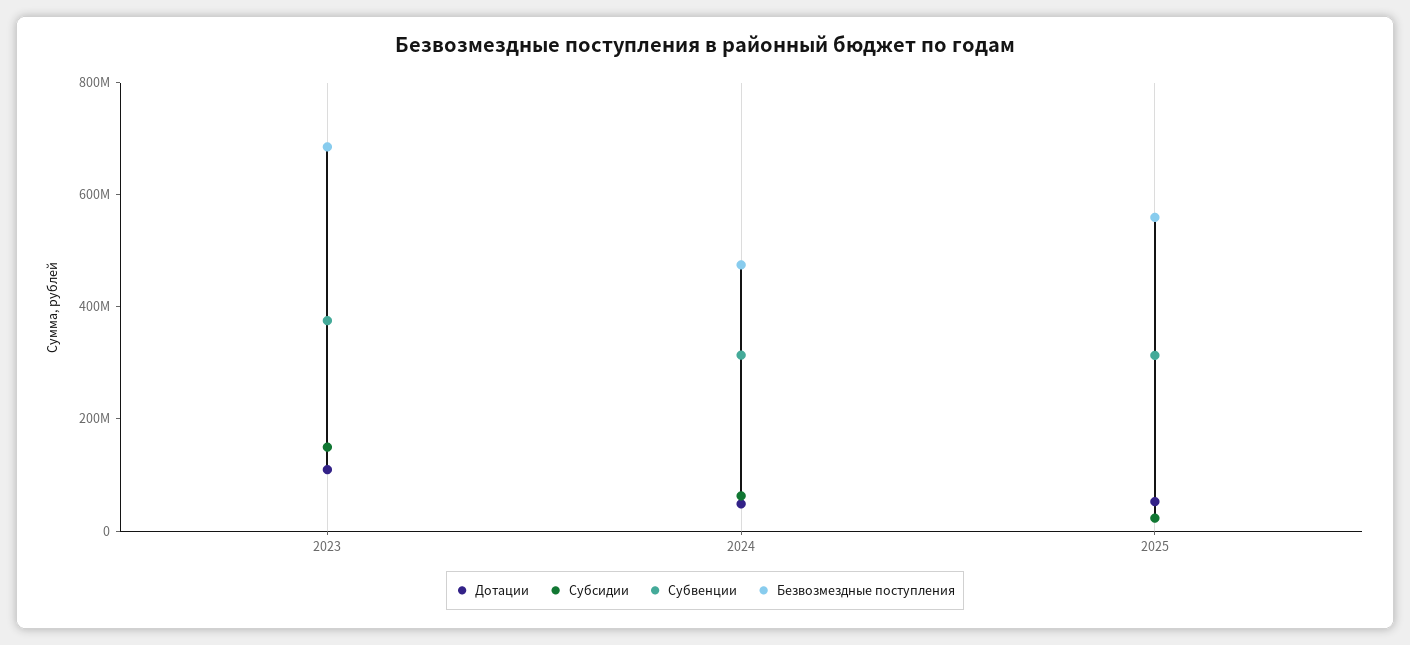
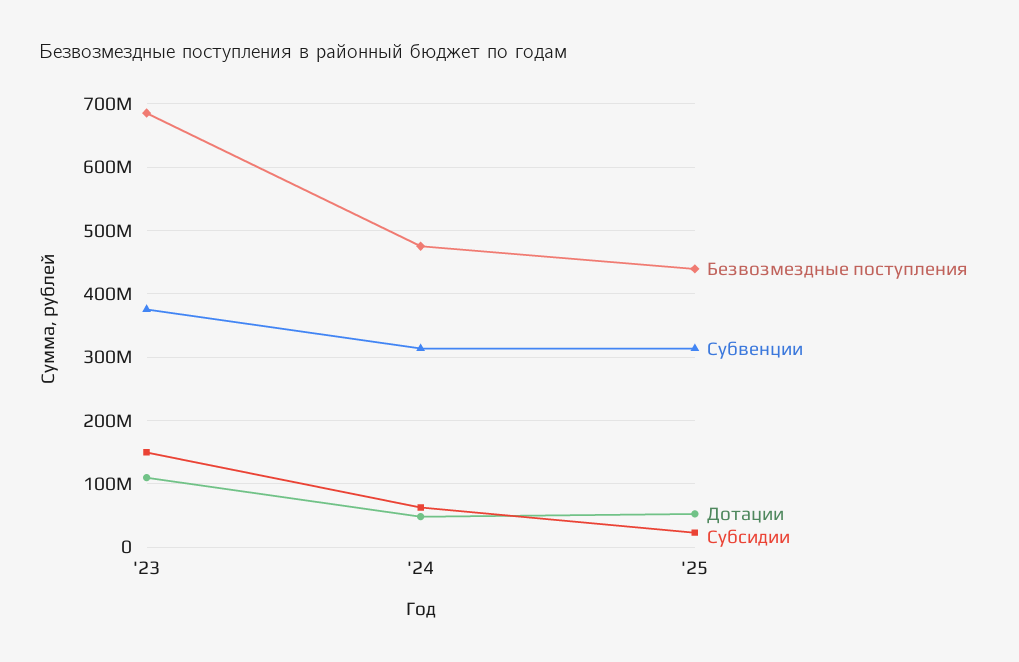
Безвозмездные поступления, 2025: 550000000 -> 440000000

